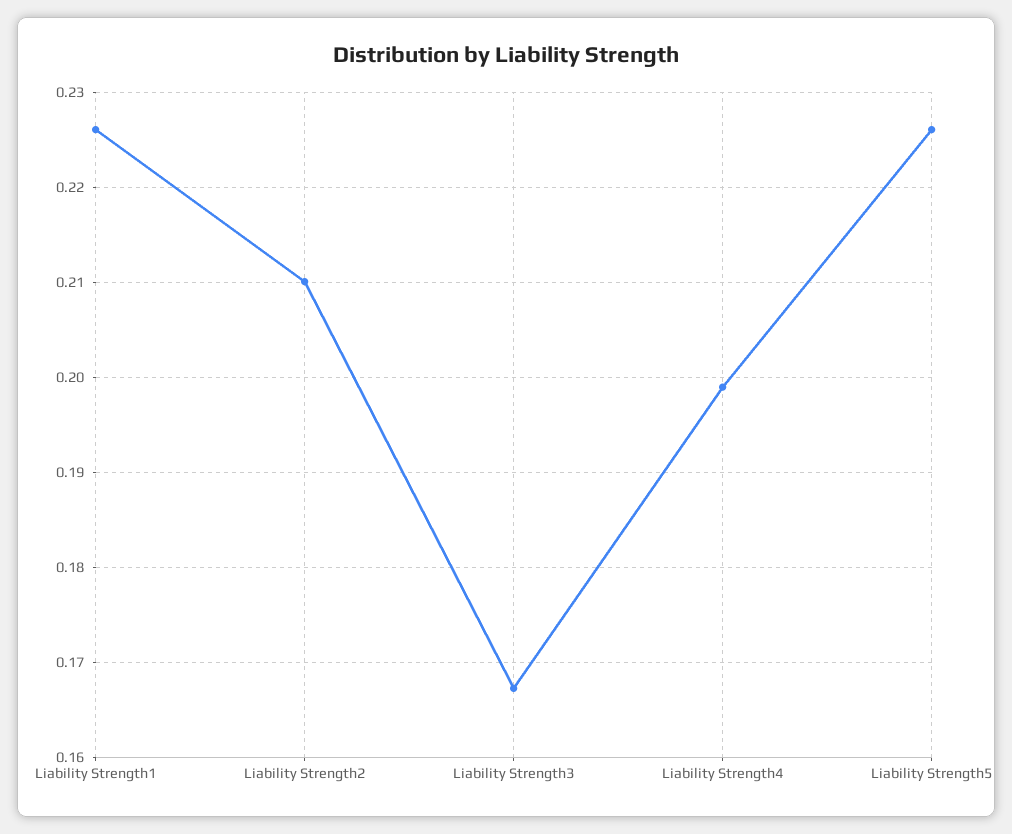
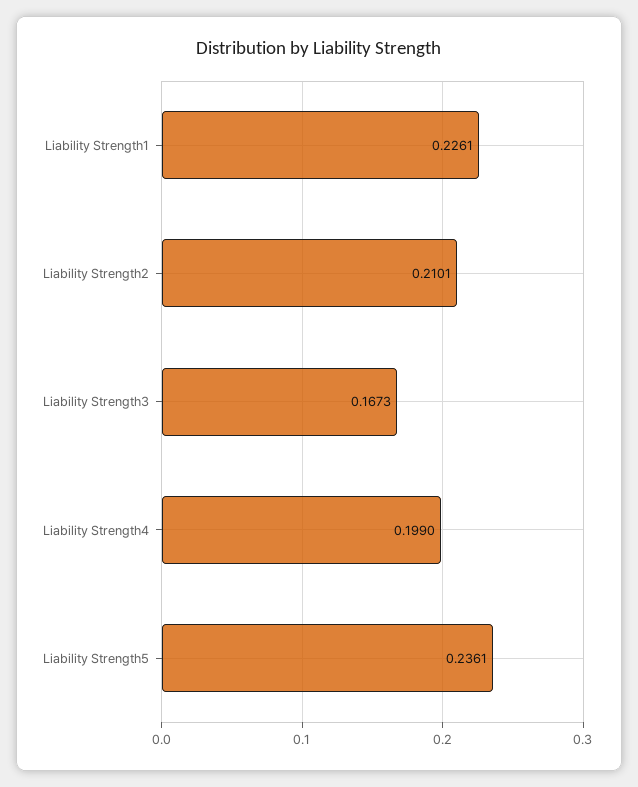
Liability Strength5: 0.226 -> 0.2361

